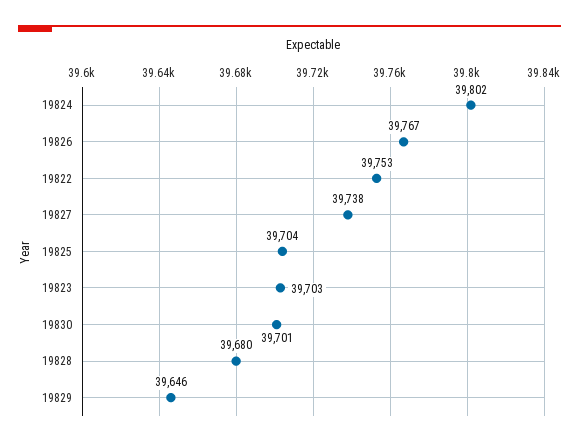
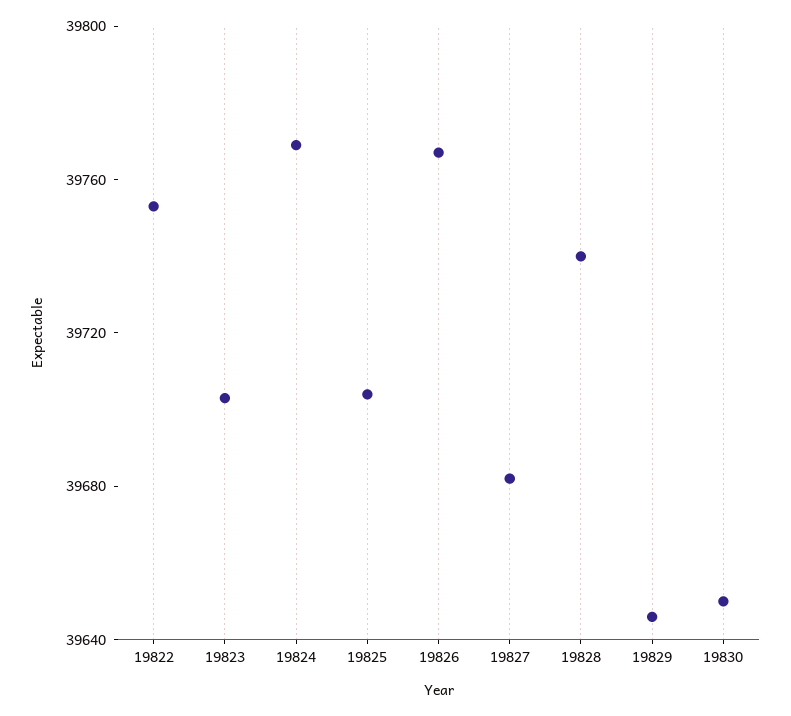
19824: 39802 -> 39770
19827: 39738 -> 39680
19830: 39701 -> 39650
19828: 39680 -> 39740

